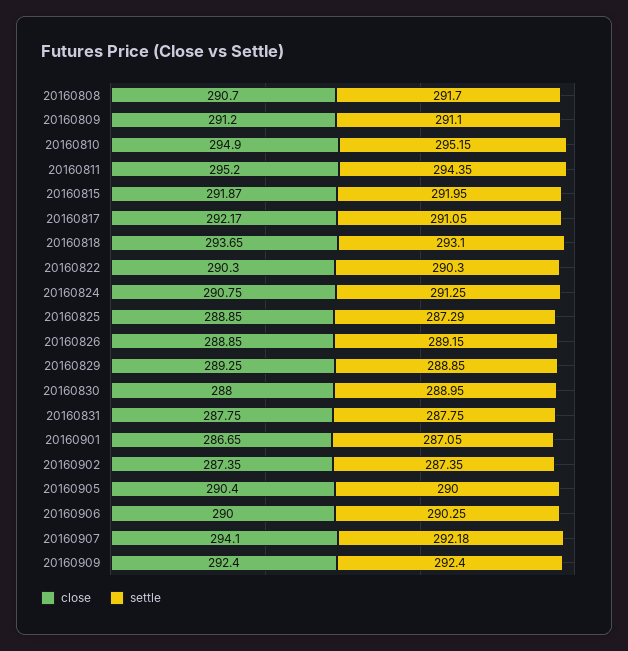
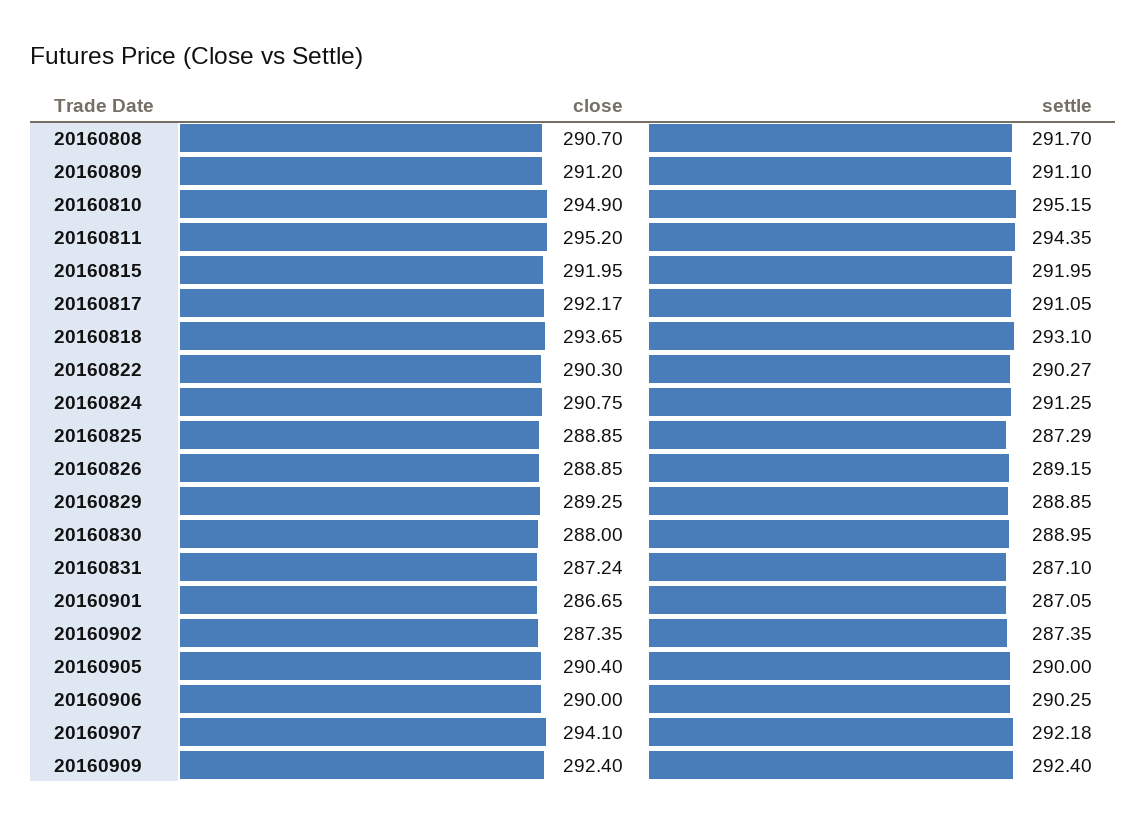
close, 20160815: 291.87 -> 291.95
settle, 20160822: 290.3 -> 290.27
close, 20160831: 287.75 -> 287.24
settle, 20160831: 287.75 -> 287.1

